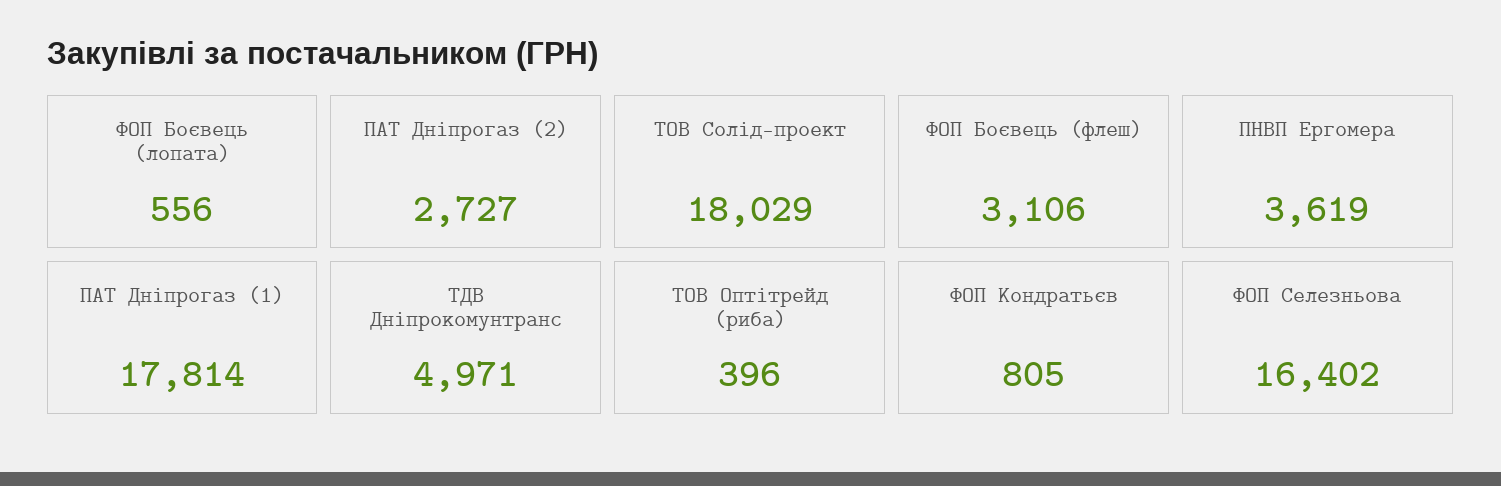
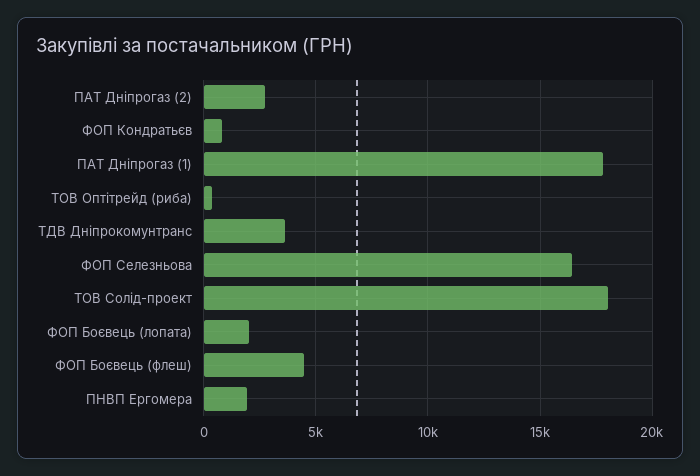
ФОП Боєвець (лопата): 556 -> 2000
ФОП Боєвець (флеш): 3106 -> 4500
ПНВП Ергомера: 3619 -> 2000
ТДВ Дніпрокомунтранс: 4971 -> 3500

